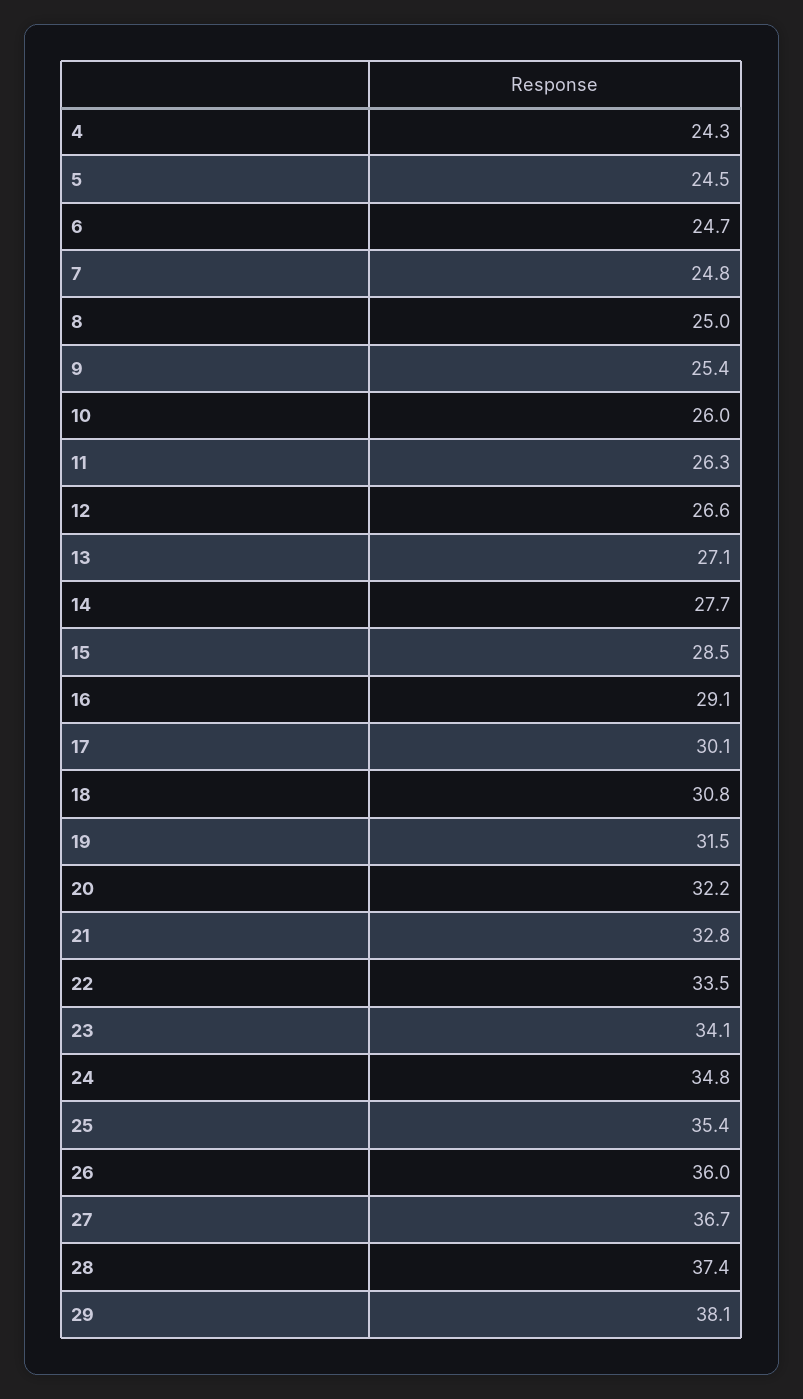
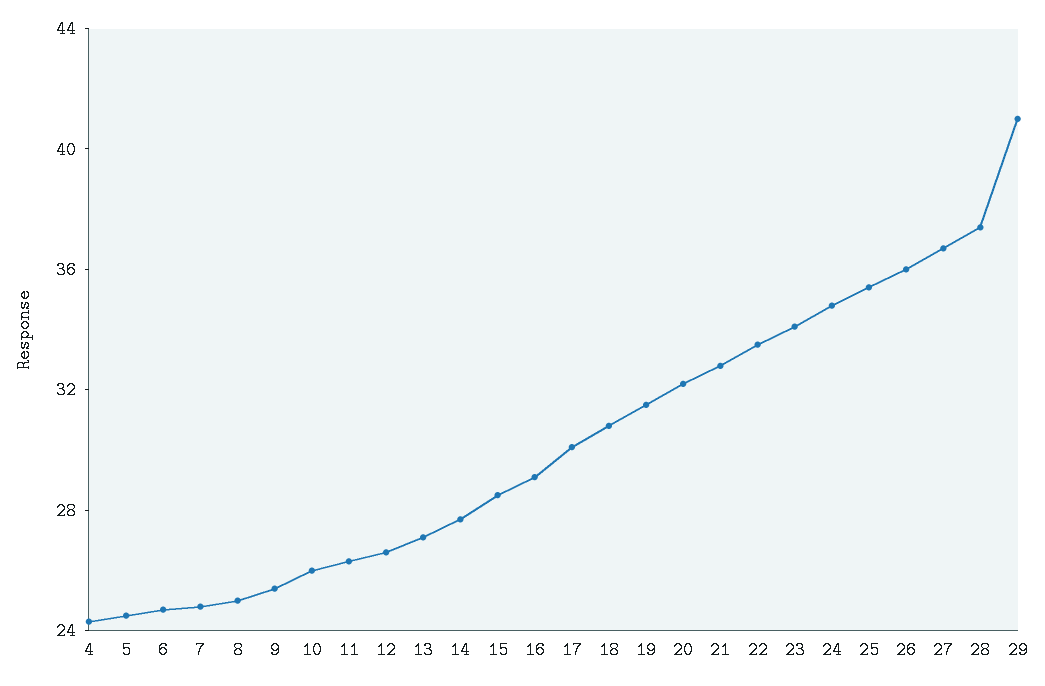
29: 38.1 -> 41

